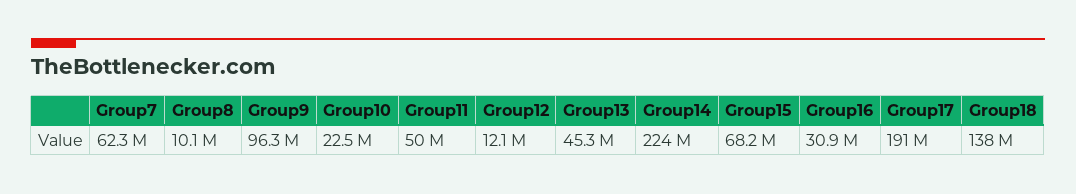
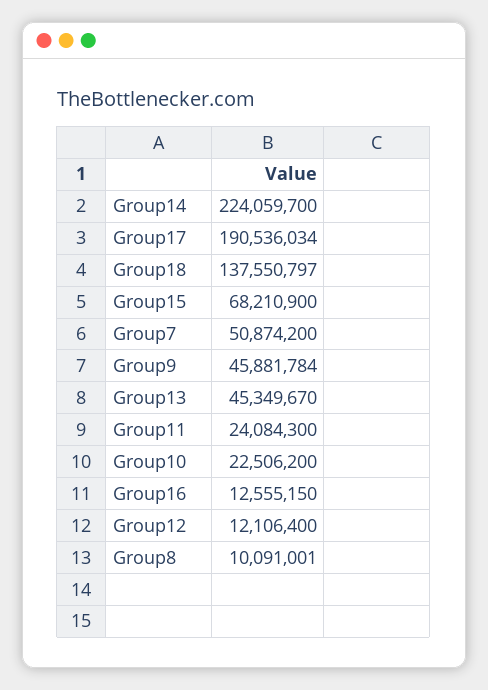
Group7: 62300000 -> 50874200
Group9: 96300000 -> 45881784
Group11: 50000000 -> 24084300
Group16: 30900000 -> 12555150

